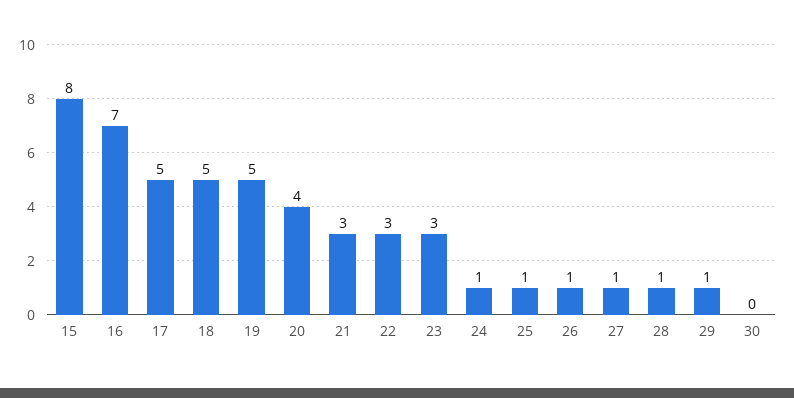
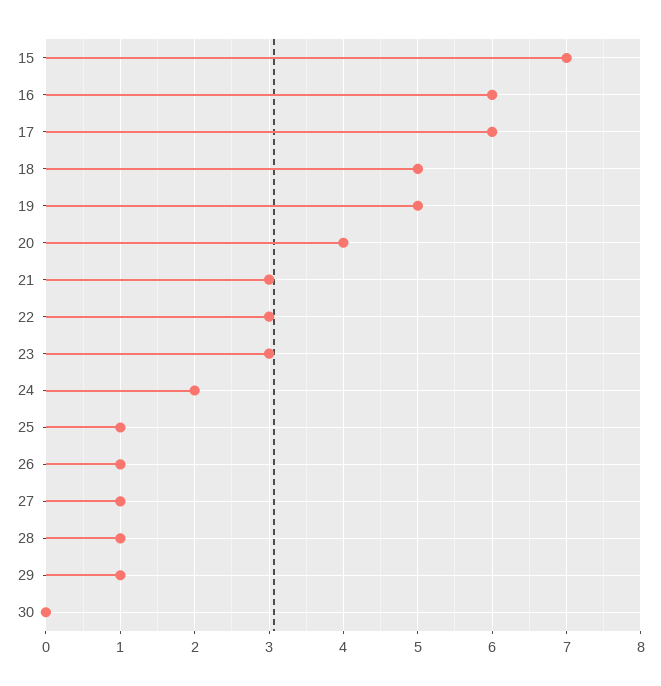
15: 8 -> 7
16: 7 -> 6
17: 5 -> 6
24: 1 -> 2

